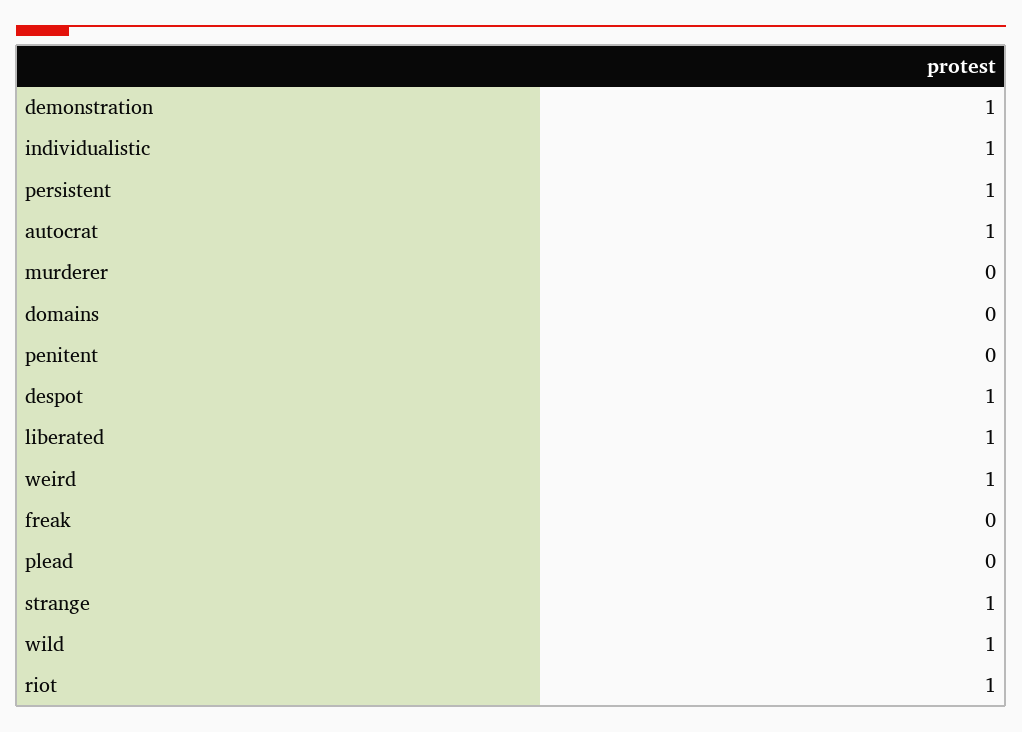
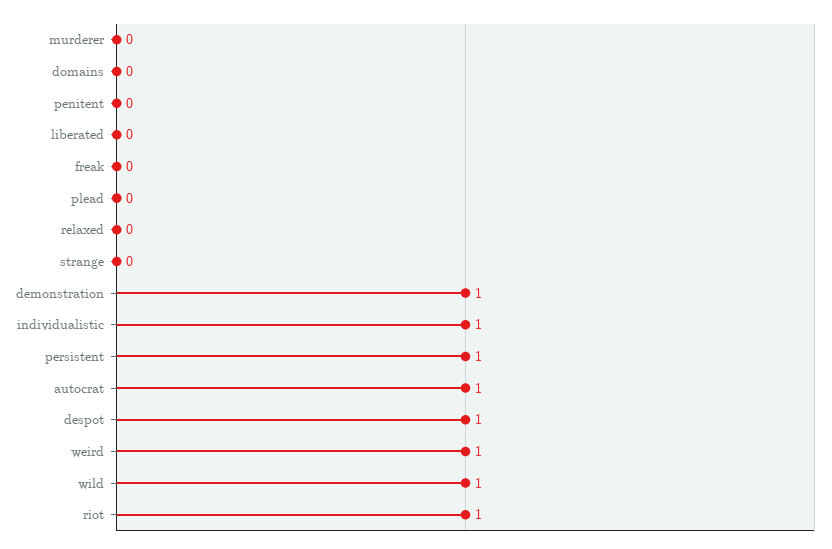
liberated: 1 -> 0
strange: 1 -> 0
relaxed: none -> 0

